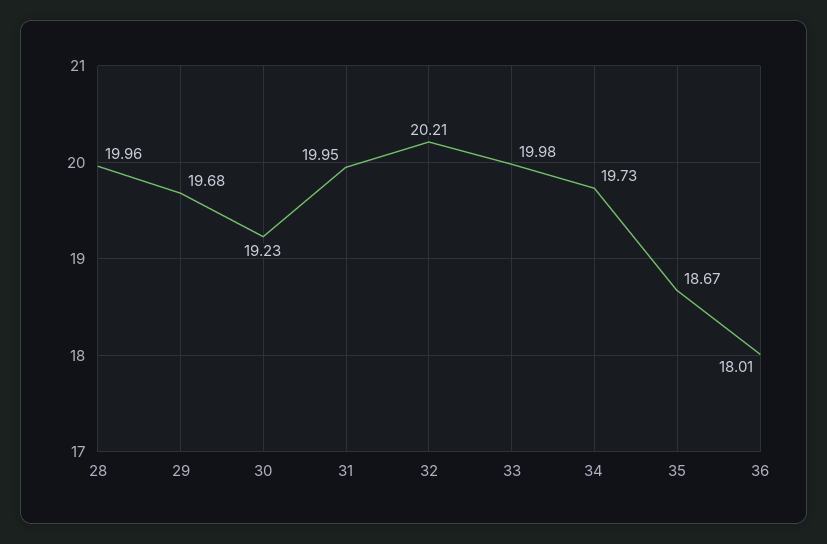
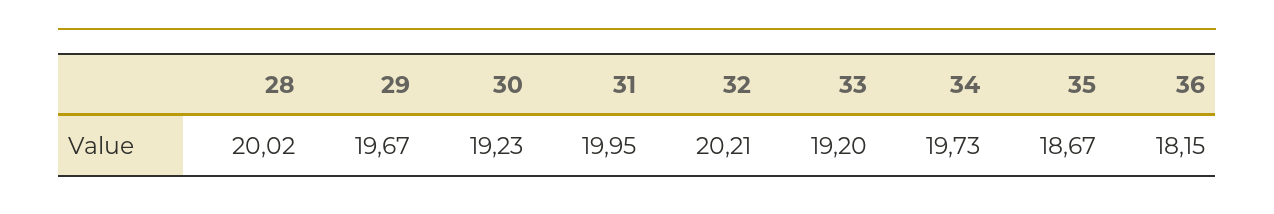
28: 19.96 -> 20.02
29: 19.68 -> 19.67
33: 19.98 -> 19.2
36: 18.01 -> 18.15

